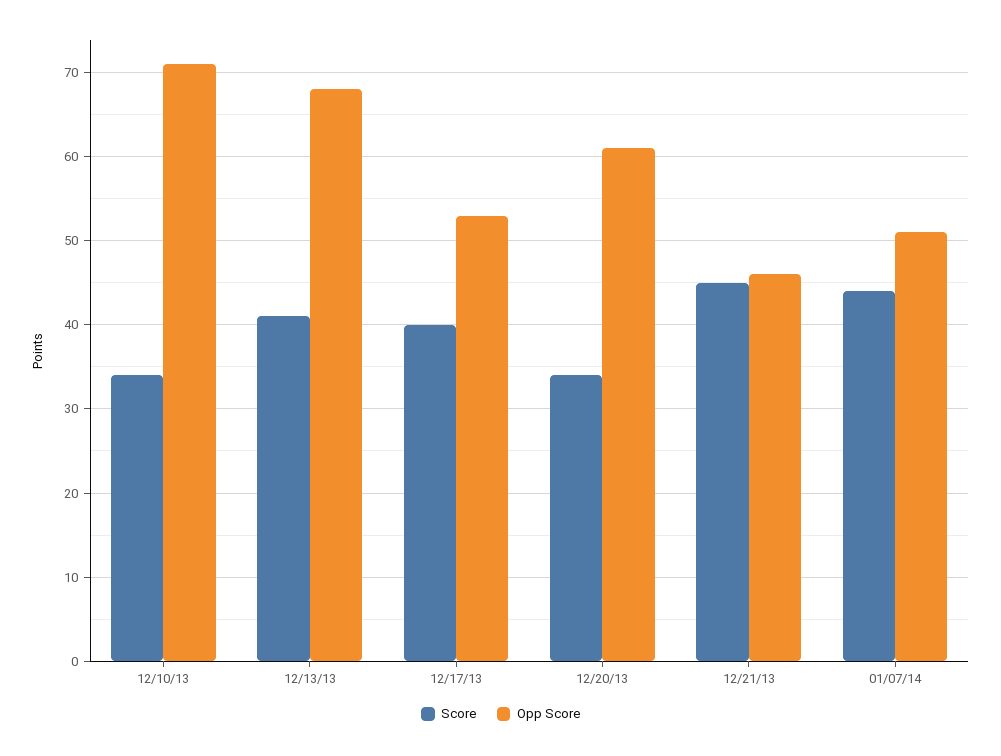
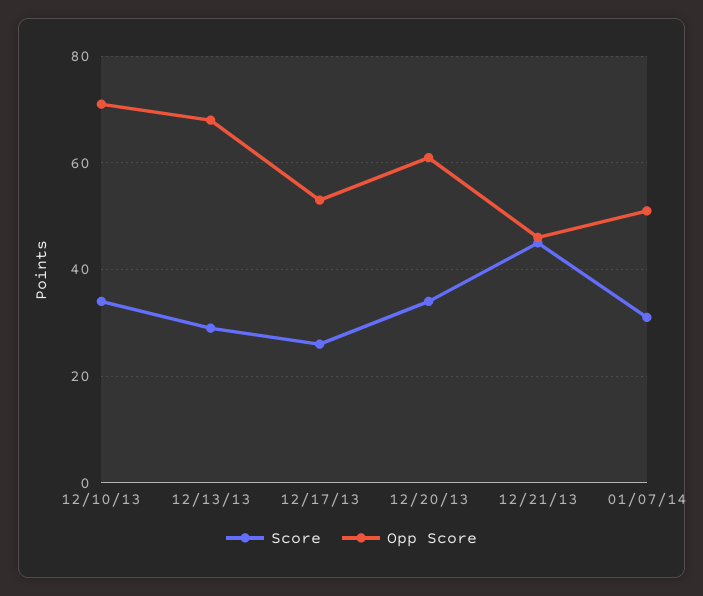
Score, 12/13/13: 41 -> 30
Score, 12/17/13: 40 -> 25
Score, 01/07/14: 44 -> 30

